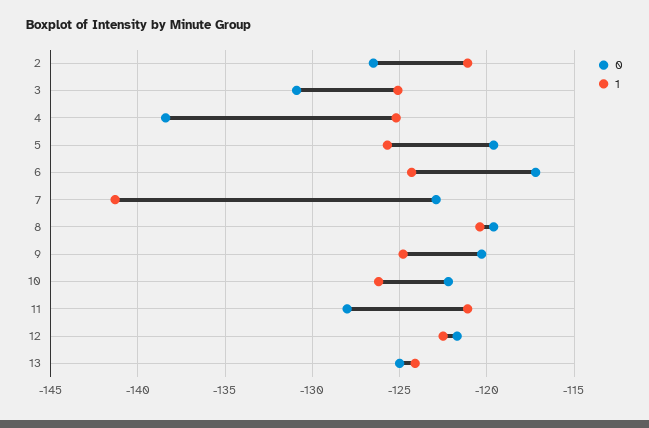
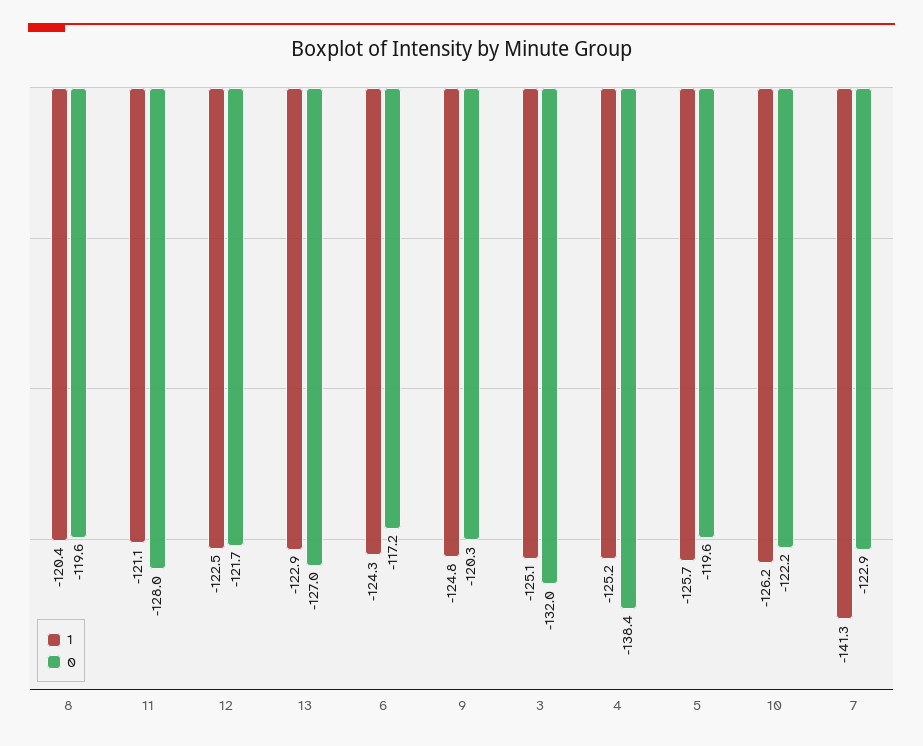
0, 2: -126.5 -> none
1, 2: -121 -> none
0, 3: -131 -> -132
0, 13: -125 -> -127
1, 13: -124 -> -122.9

